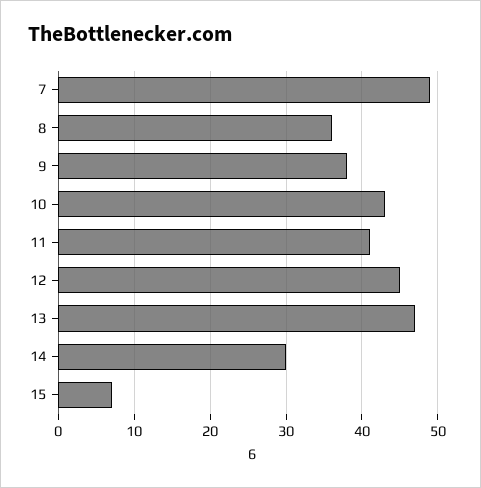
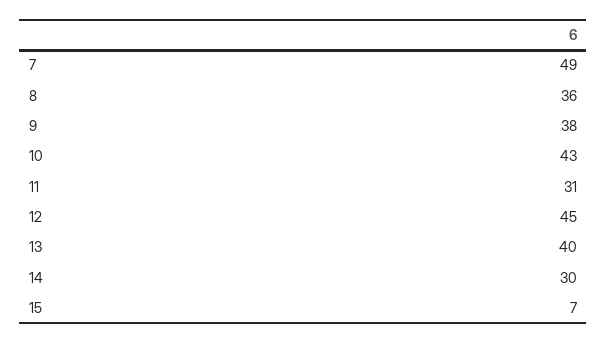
11: 41 -> 31
13: 47 -> 40

